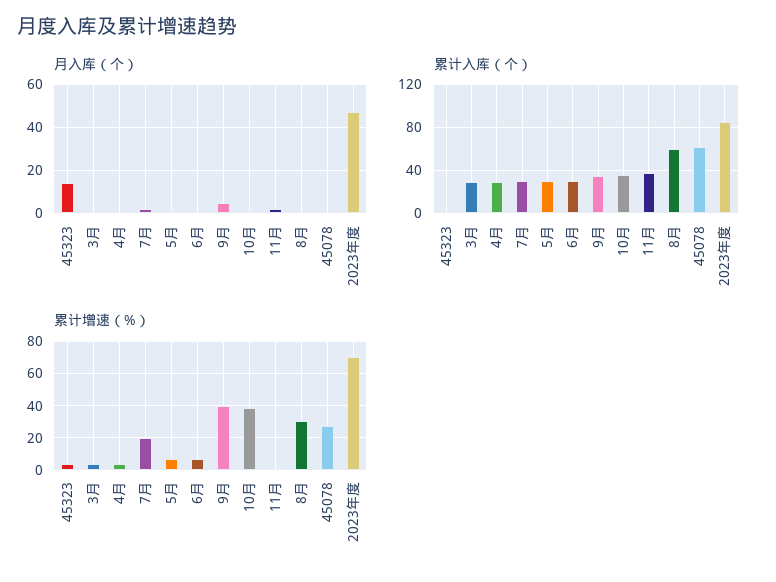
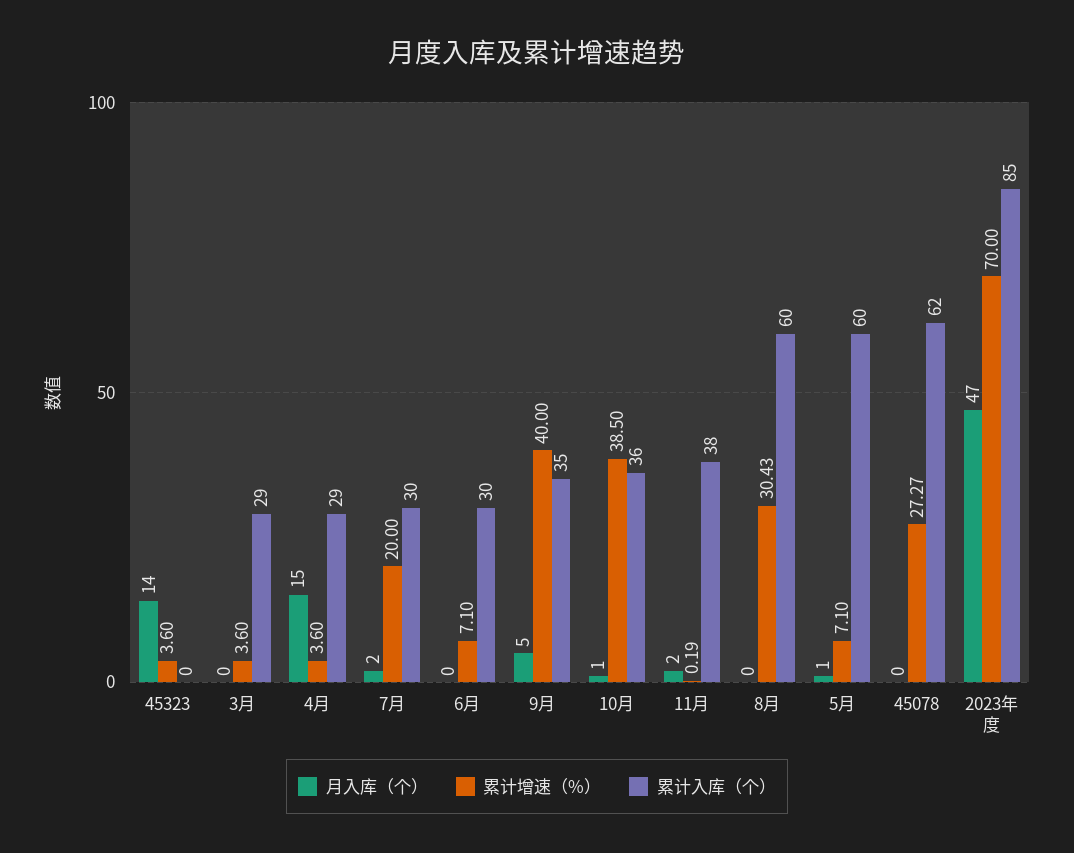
月入库（个）, 4月: 0 -> 15
累计入库（个）, 5月: 30 -> 60

